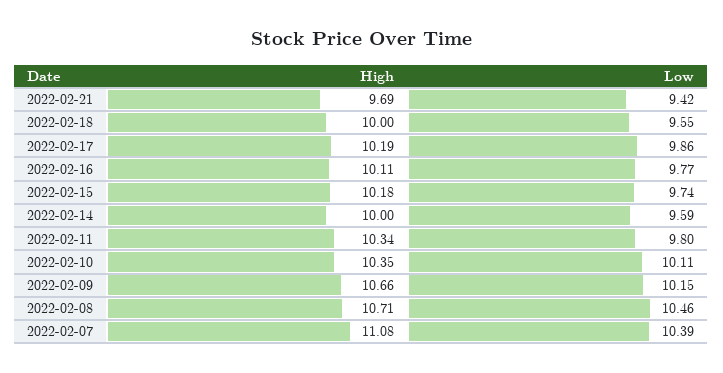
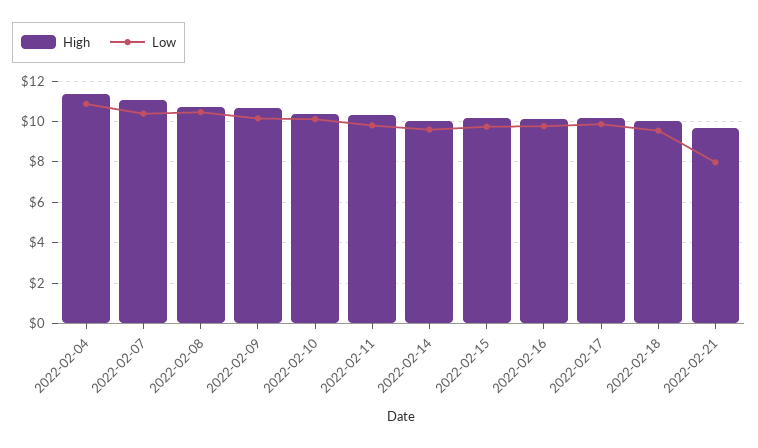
Low, 2022-02-21: 9.42 -> 8
High, 2022-02-04: none -> 11.5
Low, 2022-02-04: none -> 11

